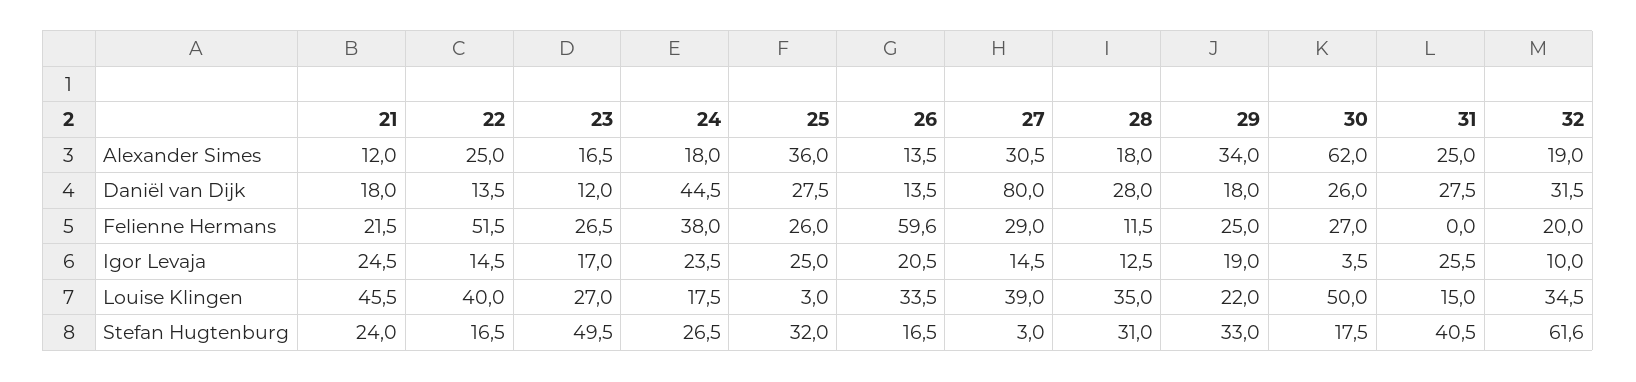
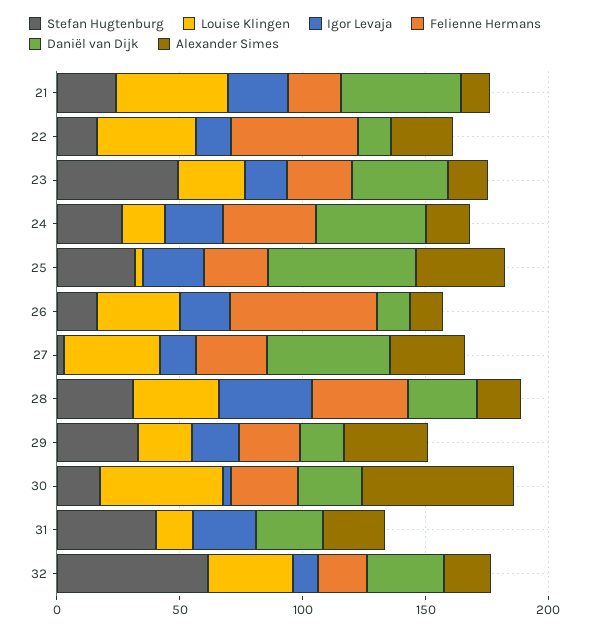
Daniël van Dijk, 21: 18 -> 50
Daniël van Dijk, 23: 12 -> 40
Daniël van Dijk, 25: 27.5 -> 60
Daniël van Dijk, 27: 80 -> 50
Felienne Hermans, 28: 11.5 -> 40
Igor Levaja, 28: 12.5 -> 40

